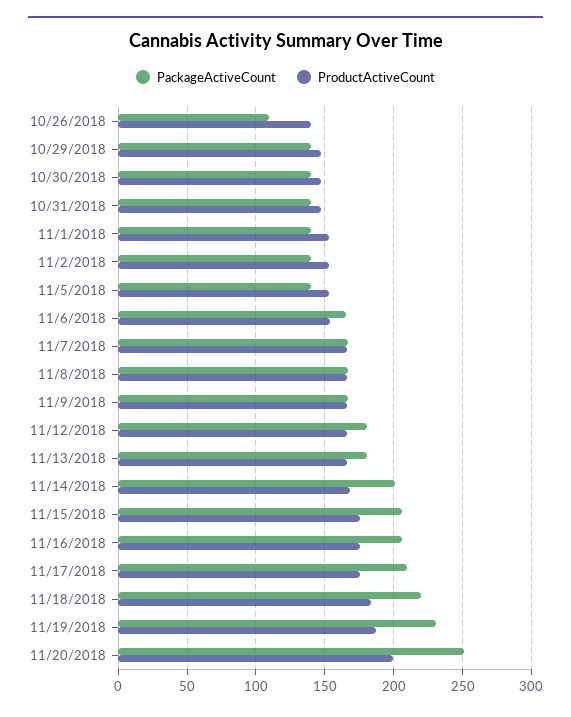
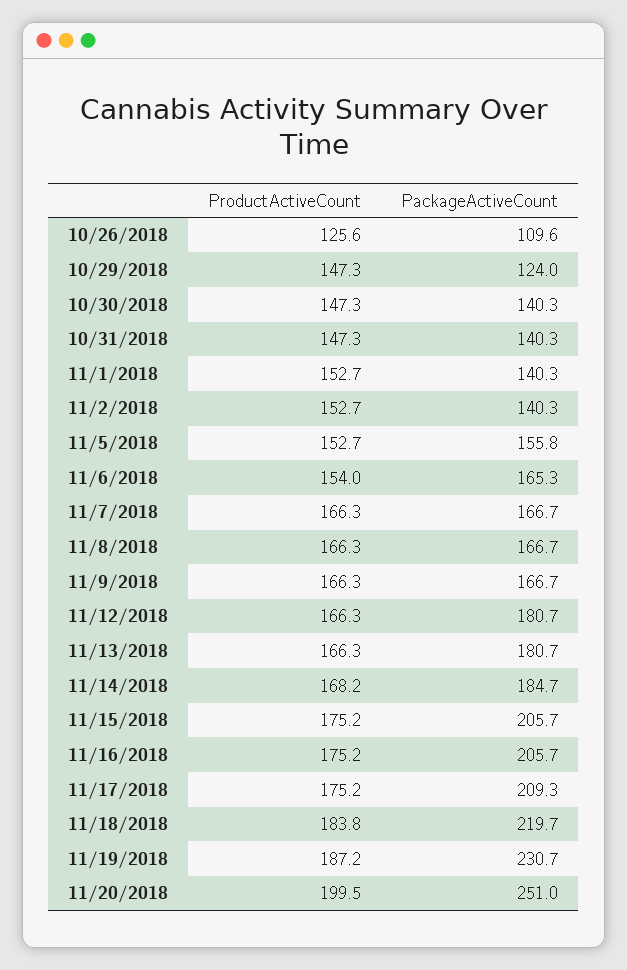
ProductActiveCount, 10/26/2018: 140 -> 125.6
PackageActiveCount, 10/29/2018: 140 -> 124
PackageActiveCount, 11/5/2018: 140 -> 155.8
PackageActiveCount, 11/14/2018: 200 -> 184.7

